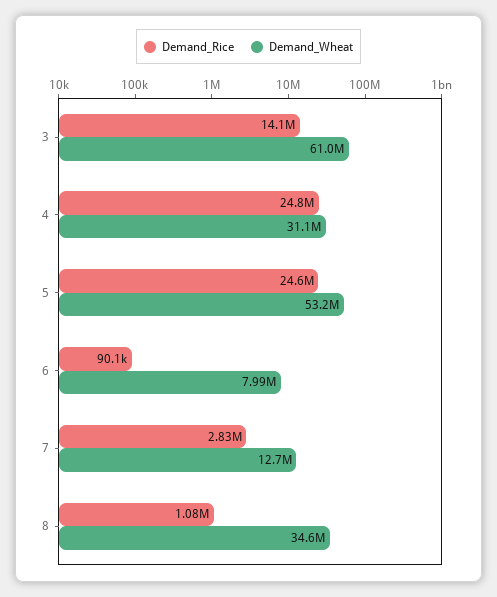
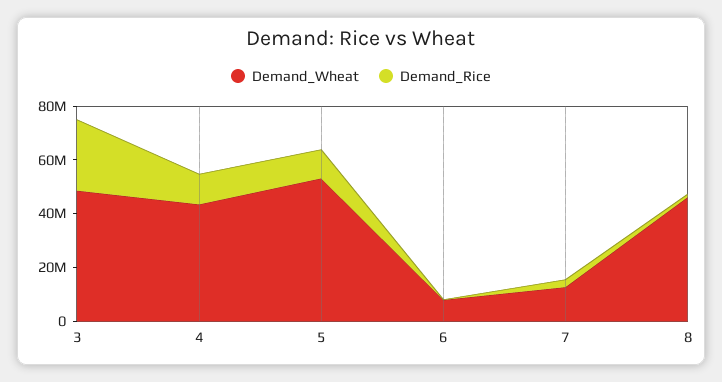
Demand_Rice, 3: 14100000 -> 25000000
Demand_Wheat, 3: 61000000 -> 50000000
Demand_Rice, 4: 24800000 -> 10000000
Demand_Wheat, 4: 31100000 -> 45000000
Demand_Rice, 5: 24600000 -> 10000000
Demand_Wheat, 8: 34600000 -> 45000000

